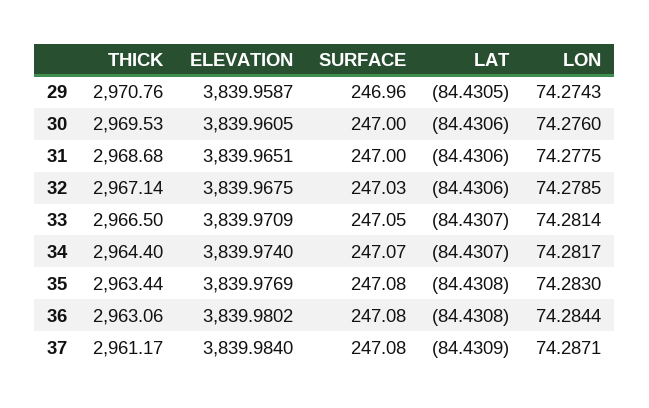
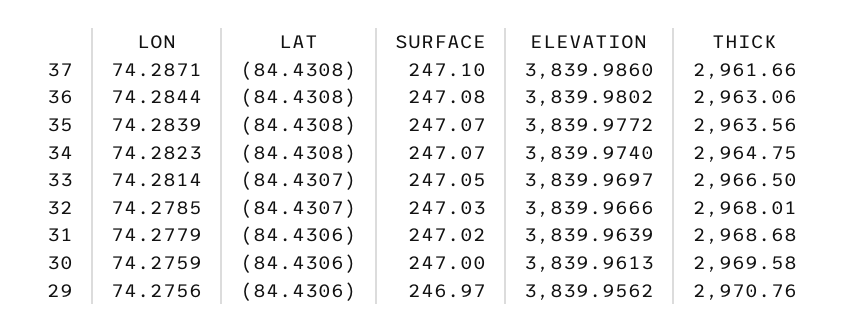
ELEVATION, 29: 3839.9587 -> 3839.9562
SURFACE, 29: 246.96 -> 246.97
LAT, 29: -84.4305 -> -84.4306
LON, 29: 74.2743 -> 74.2756
THICK, 30: 2969.53 -> 2969.58
ELEVATION, 30: 3839.9605 -> 3839.9613
LON, 30: 74.276 -> 74.2759
ELEVATION, 31: 3839.9651 -> 3839.9639
SURFACE, 31: 247 -> 247.02
LON, 31: 74.2775 -> 74.2779
THICK, 32: 2967.14 -> 2968.01
ELEVATION, 32: 3839.9675 -> 3839.9666
LAT, 32: -84.4306 -> -84.4307
ELEVATION, 33: 3839.9709 -> 3839.9697
THICK, 34: 2964.4 -> 2964.75
LAT, 34: -84.4307 -> -84.4308
LON, 34: 74.2817 -> 74.2823
THICK, 35: 2963.44 -> 2963.56
ELEVATION, 35: 3839.9769 -> 3839.9772
SURFACE, 35: 247.08 -> 247.07
LON, 35: 74.283 -> 74.2839
THICK, 37: 2961.17 -> 2961.66
ELEVATION, 37: 3839.984 -> 3839.986
SURFACE, 37: 247.08 -> 247.1
LAT, 37: -84.4309 -> -84.4308

